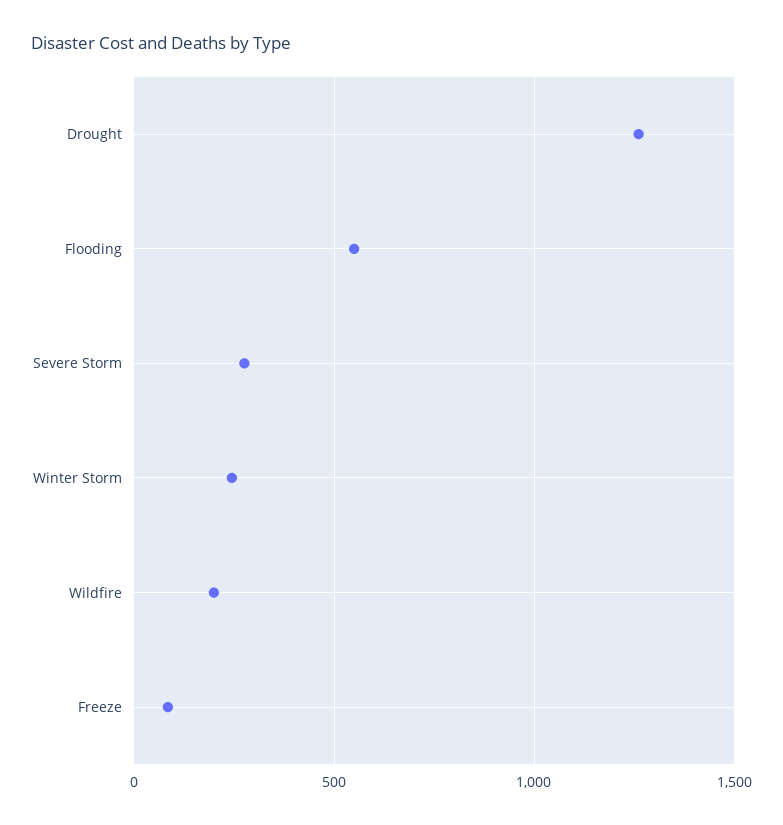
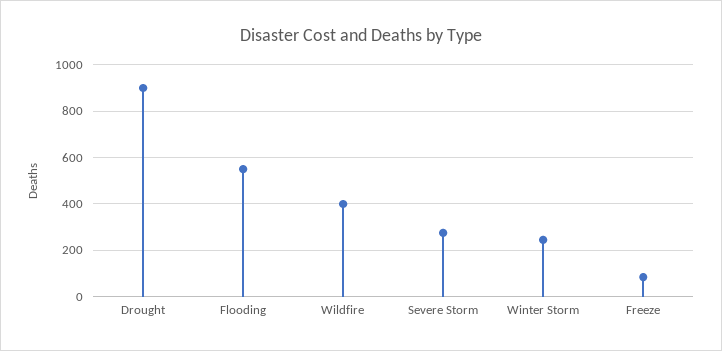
Drought: 1250 -> 900
Wildfire: 200 -> 400

